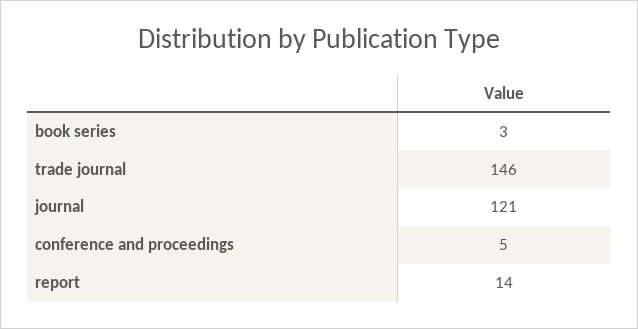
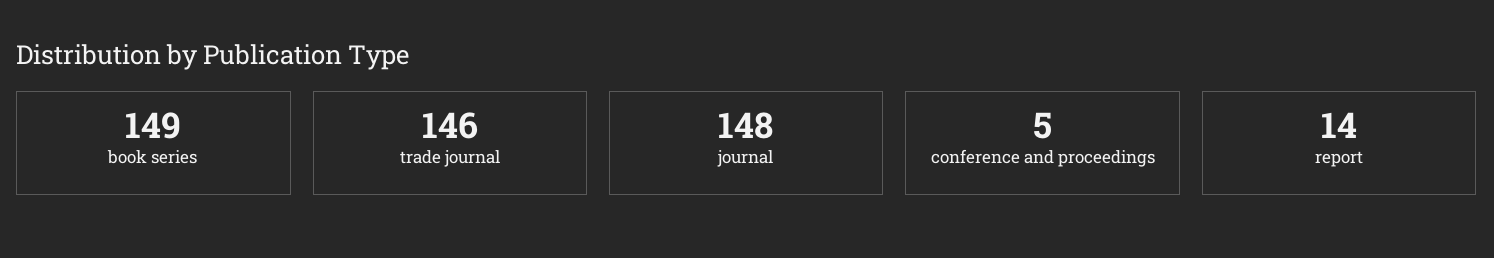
book series: 3 -> 149
journal: 121 -> 148

